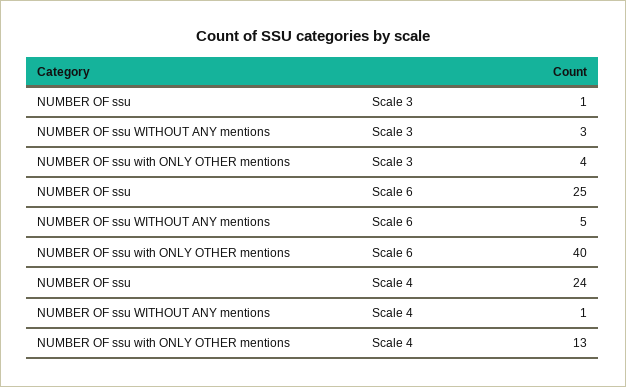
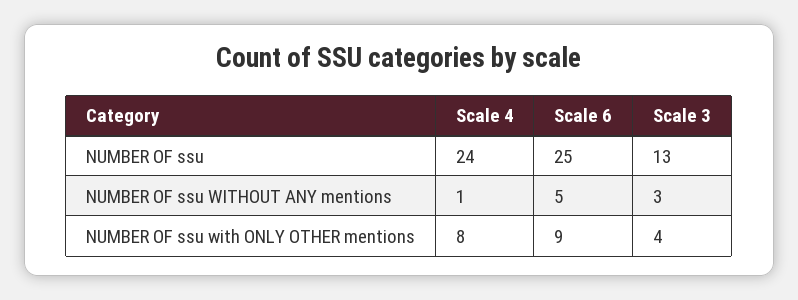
NUMBER OF ssu, Scale 3: 1 -> 13
NUMBER OF ssu with ONLY OTHER mentions, Scale 6: 40 -> 9
NUMBER OF ssu with ONLY OTHER mentions, Scale 4: 13 -> 8

